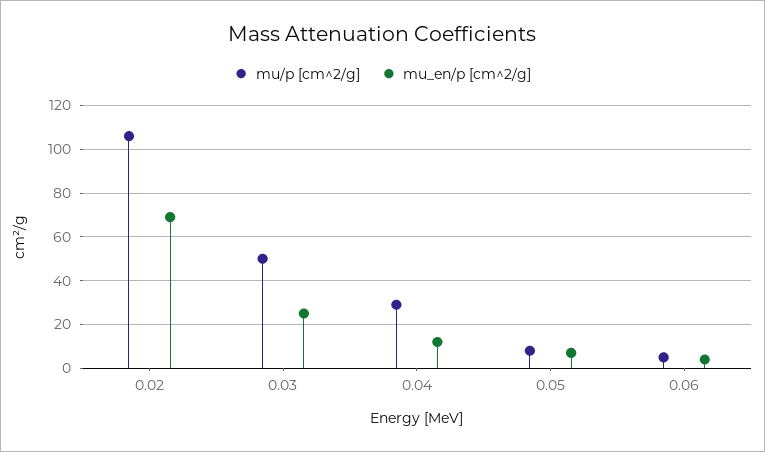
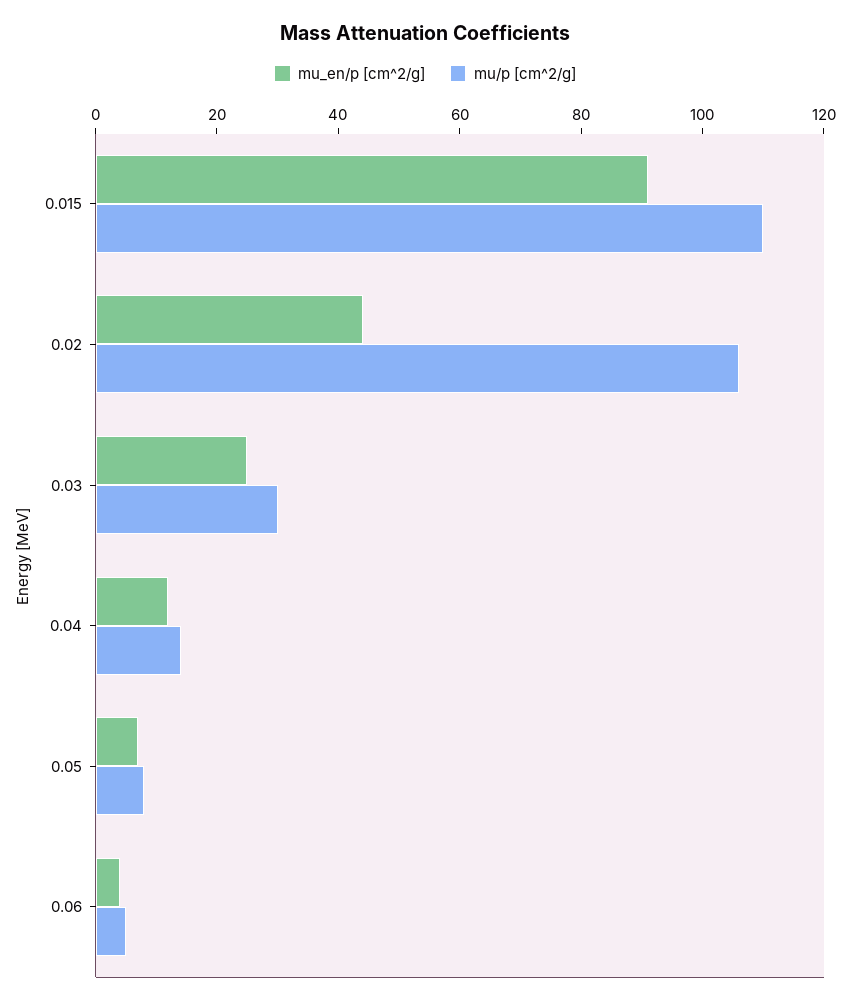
mu_en/p [cm^2/g], 0.02: 70 -> 45
mu/p [cm^2/g], 0.03: 50 -> 30
mu/p [cm^2/g], 0.04: 30 -> 15
mu_en/p [cm^2/g], 0.015: none -> 90
mu/p [cm^2/g], 0.015: none -> 110

